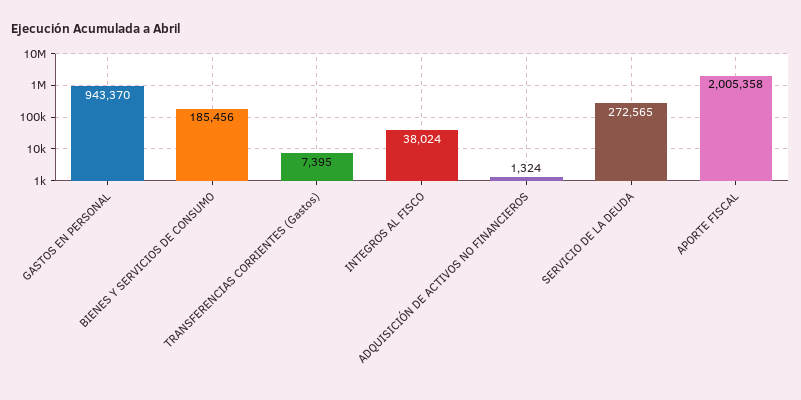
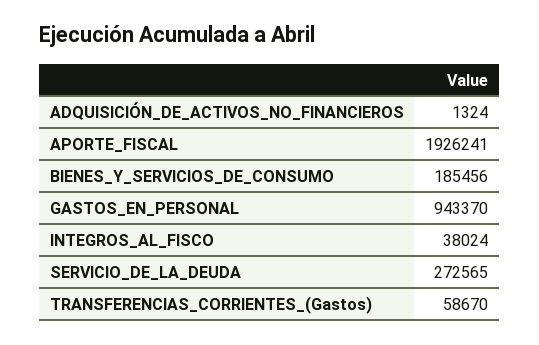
TRANSFERENCIAS CORRIENTES (Gastos): 7395 -> 58670
APORTE FISCAL: 2005358 -> 1926241

